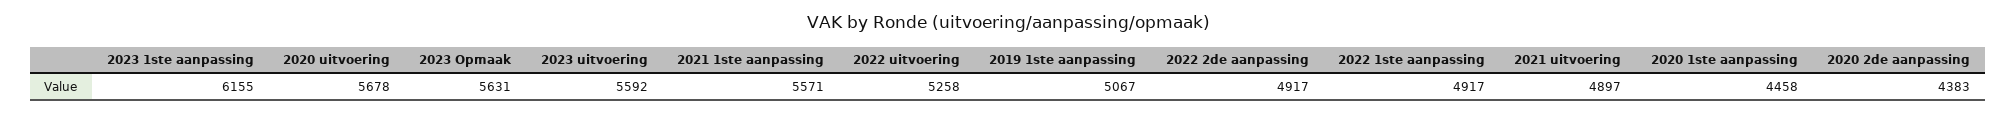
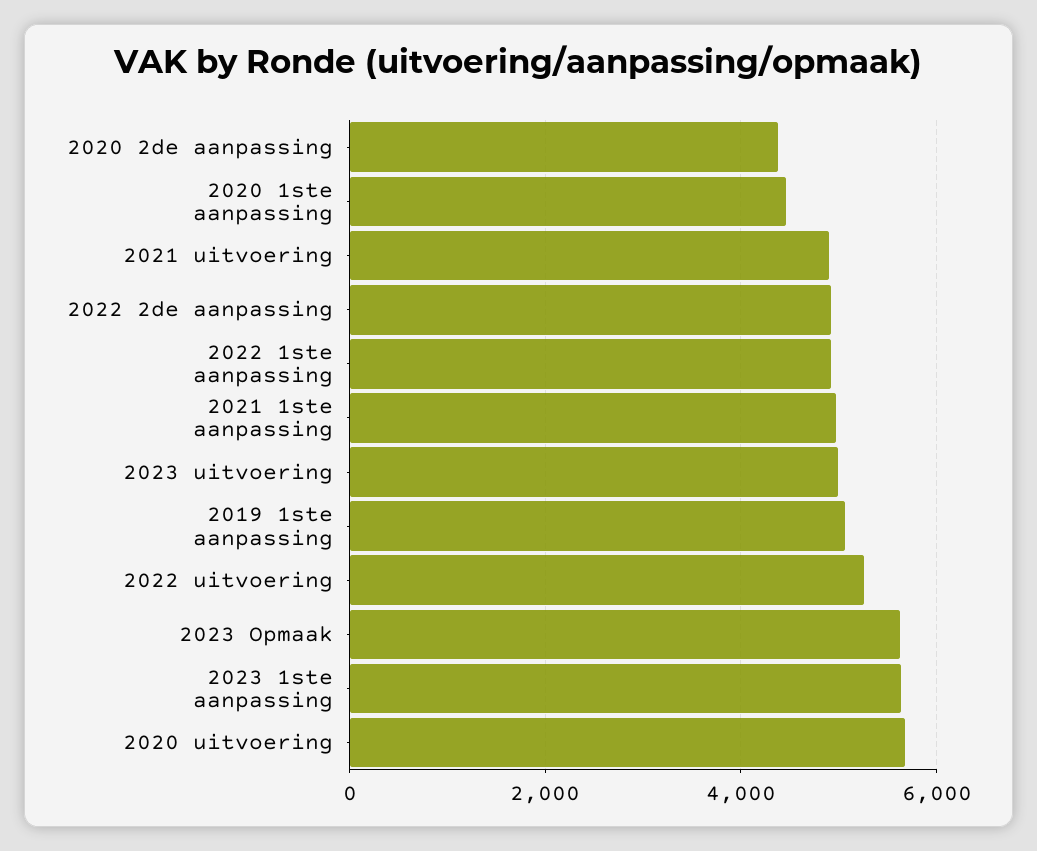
2023 1ste aanpassing: 6155 -> 5600
2023 uitvoering: 5592 -> 5000
2021 1ste aanpassing: 5571 -> 5000

